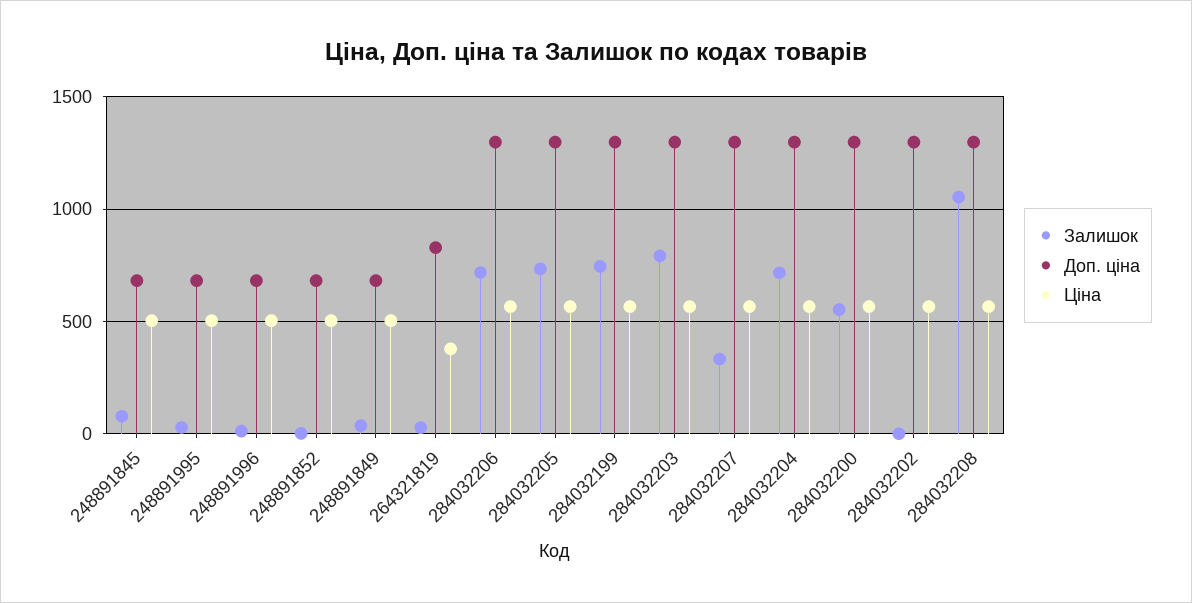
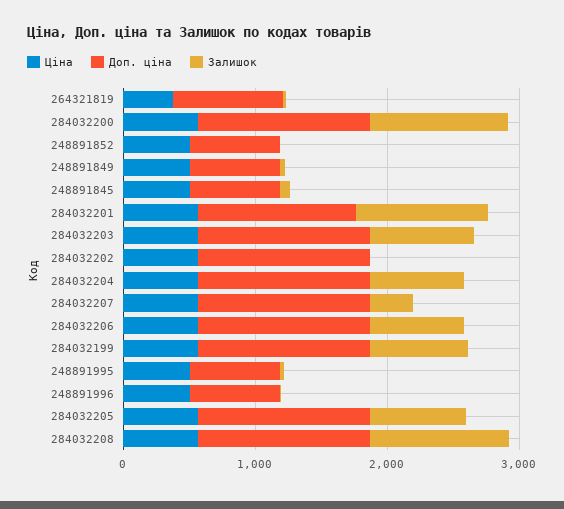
Залишок, 284032200: 550 -> 1000
Ціна, 284032201: none -> 600
Доп. ціна, 284032201: none -> 1200
Залишок, 284032201: none -> 1000

